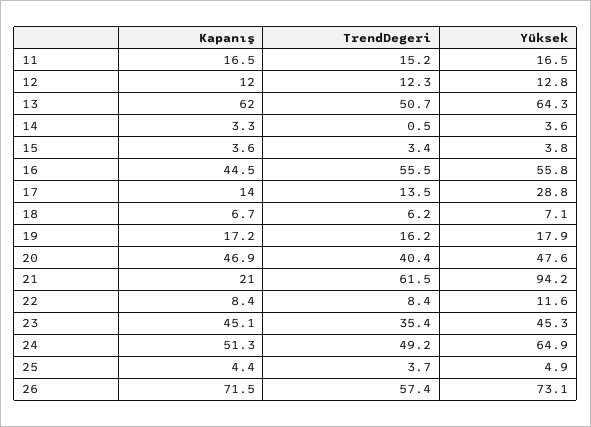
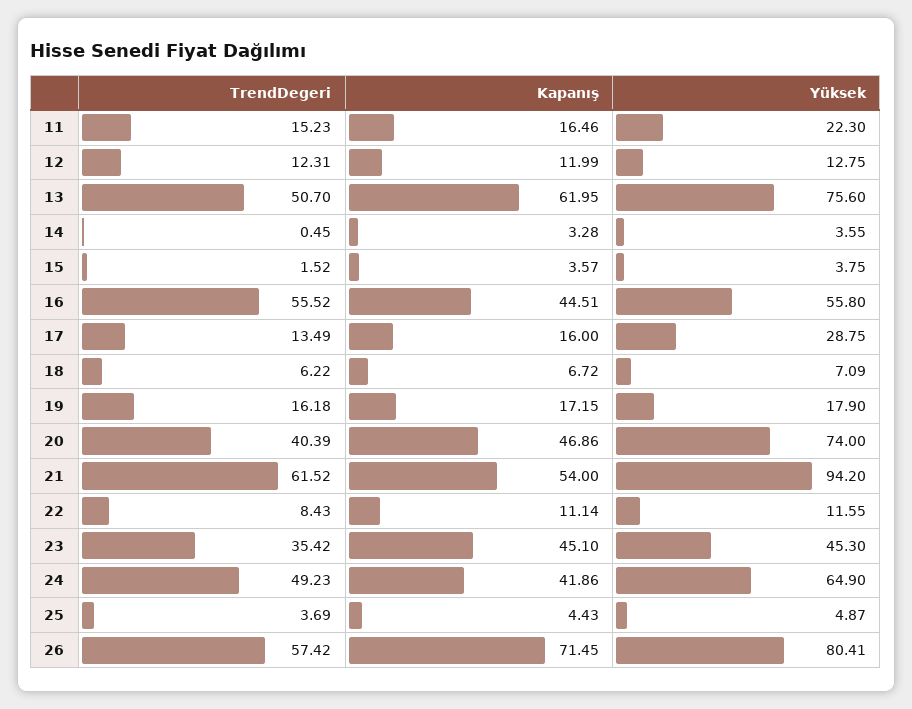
Yüksek, 11: 16.5 -> 22.3
Yüksek, 13: 64.3 -> 75.6
TrendDegeri, 15: 3.4 -> 1.52
Kapanış, 17: 14 -> 16
Yüksek, 20: 47.6 -> 74
Kapanış, 21: 21 -> 54
Kapanış, 22: 8.4 -> 11.14
Kapanış, 24: 51.3 -> 41.86
Yüksek, 26: 73.1 -> 80.41

